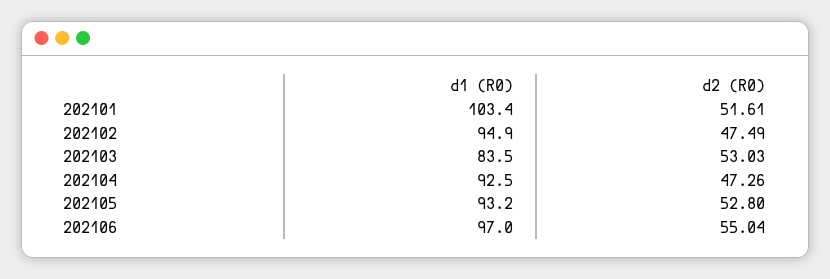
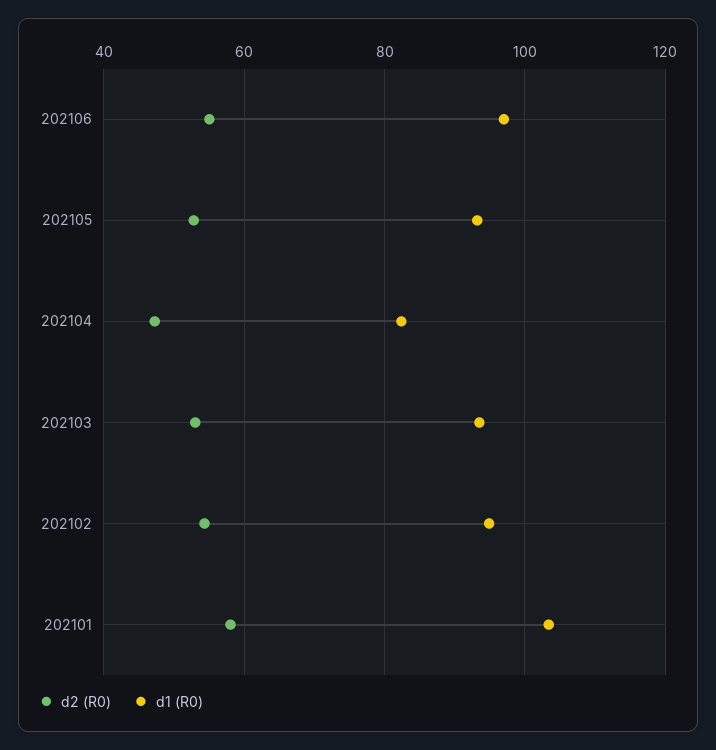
d2 (R0), 202101: 51.61 -> 58
d2 (R0), 202102: 47.49 -> 54
d1 (R0), 202103: 83.5 -> 94
d1 (R0), 202104: 92.5 -> 82

